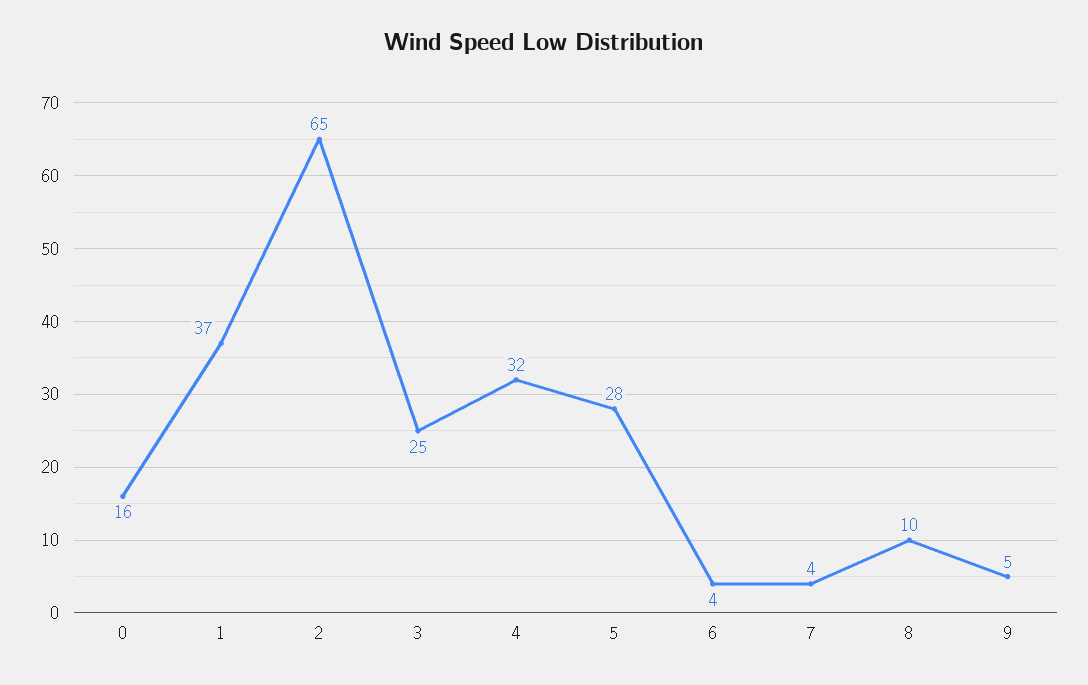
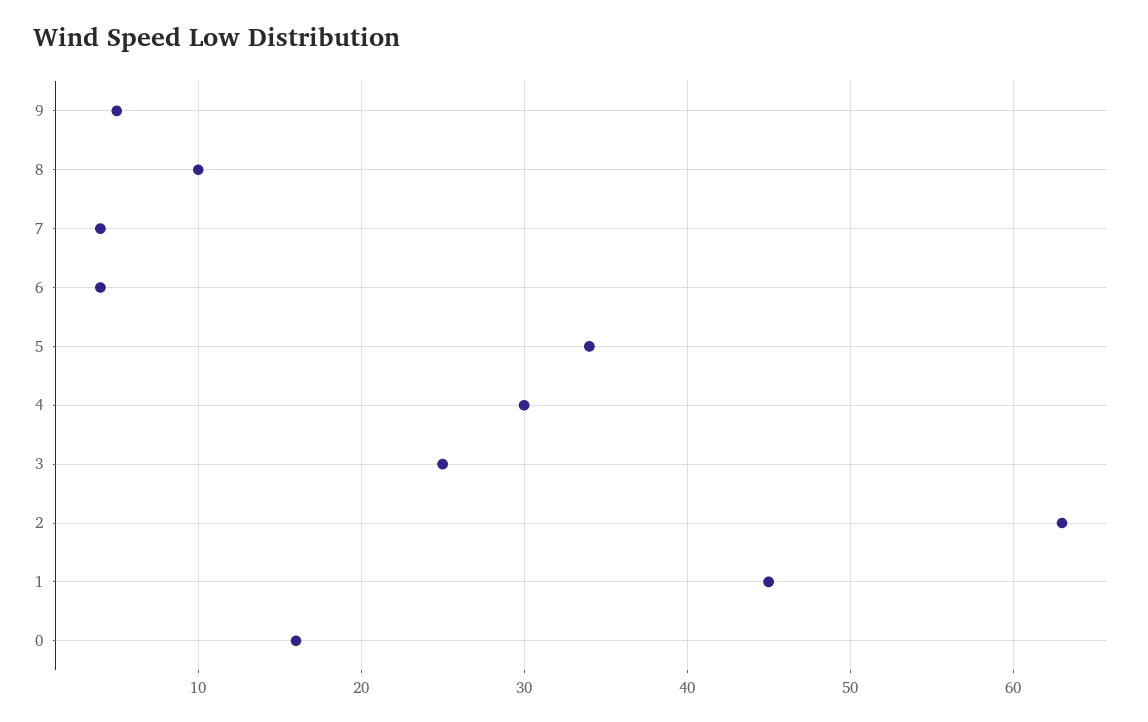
1: 37 -> 45
2: 65 -> 63
4: 32 -> 30
5: 28 -> 34

